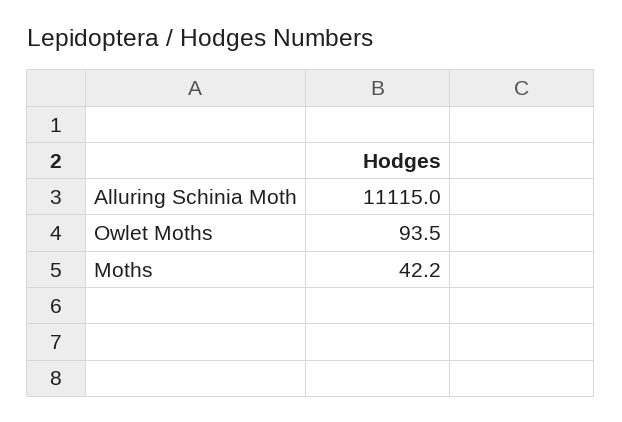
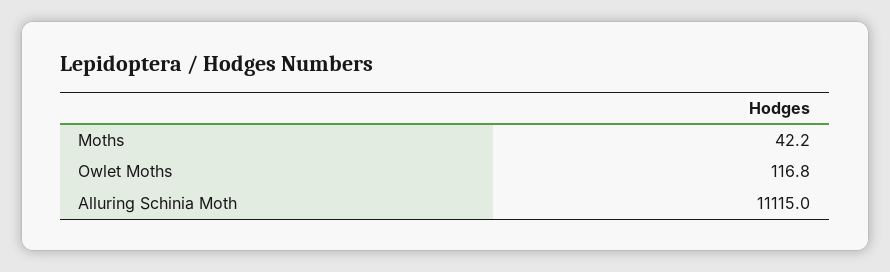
Owlet Moths: 93.5 -> 116.8

